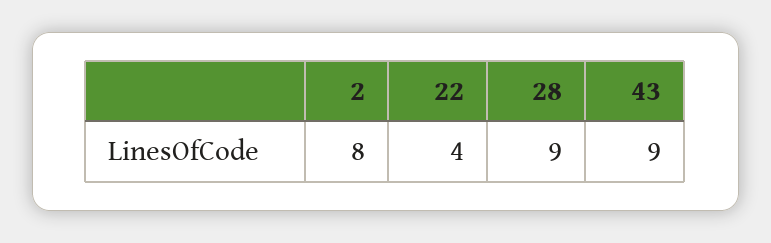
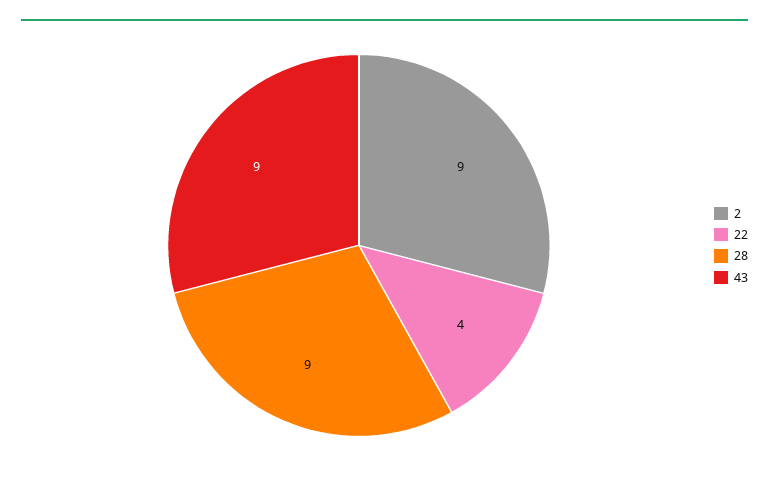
2: 8 -> 9

